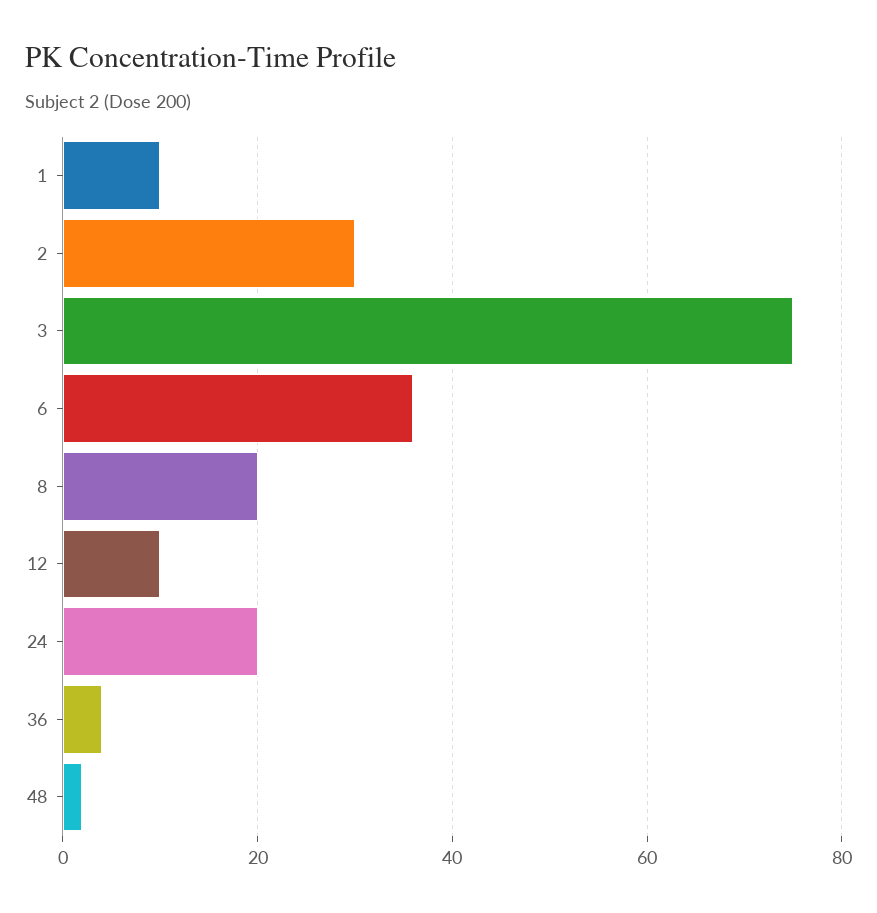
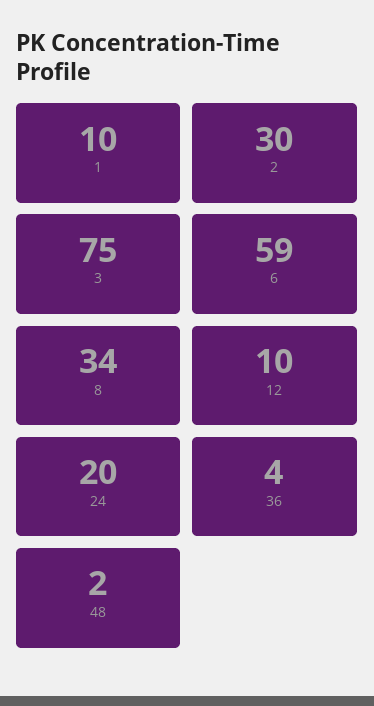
6: 35 -> 59
8: 20 -> 34

